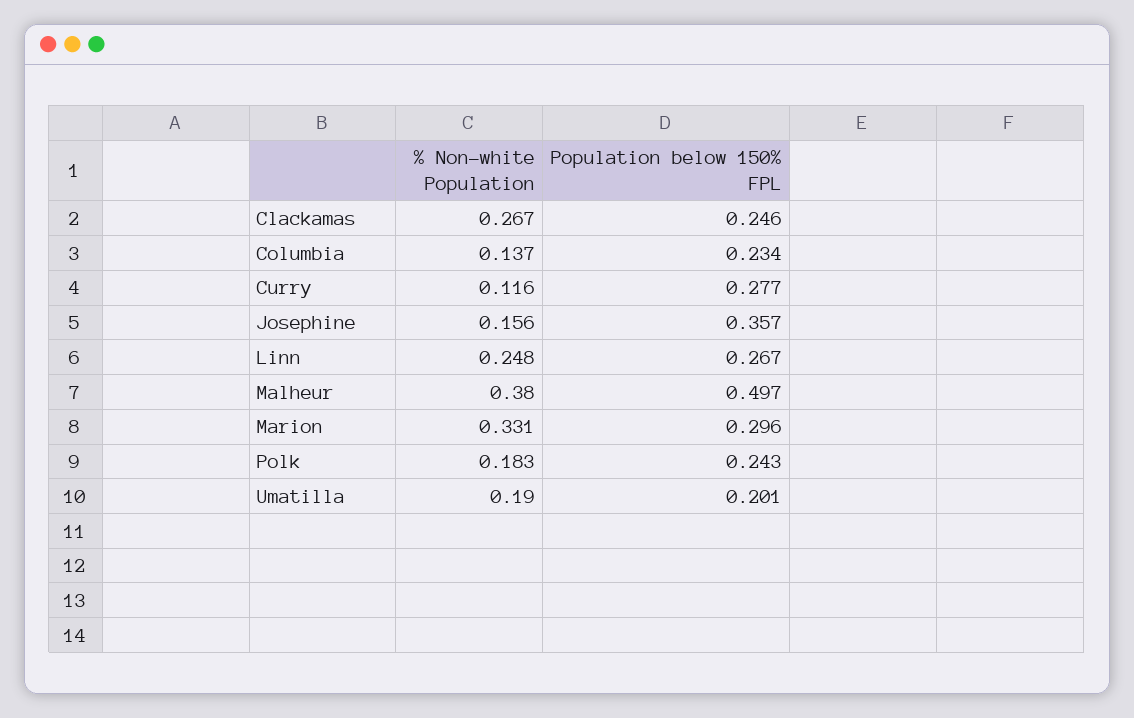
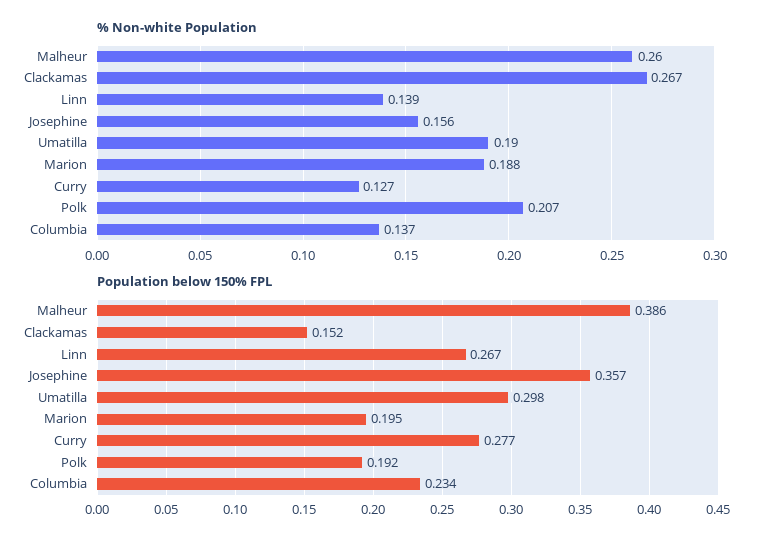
Population below 150% FPL, Clackamas: 0.246 -> 0.152
% Non-white Population, Curry: 0.116 -> 0.127
% Non-white Population, Linn: 0.248 -> 0.139
% Non-white Population, Malheur: 0.38 -> 0.26
Population below 150% FPL, Malheur: 0.497 -> 0.386
% Non-white Population, Marion: 0.331 -> 0.188
Population below 150% FPL, Marion: 0.296 -> 0.195
% Non-white Population, Polk: 0.183 -> 0.207
Population below 150% FPL, Polk: 0.243 -> 0.192
Population below 150% FPL, Umatilla: 0.201 -> 0.298

